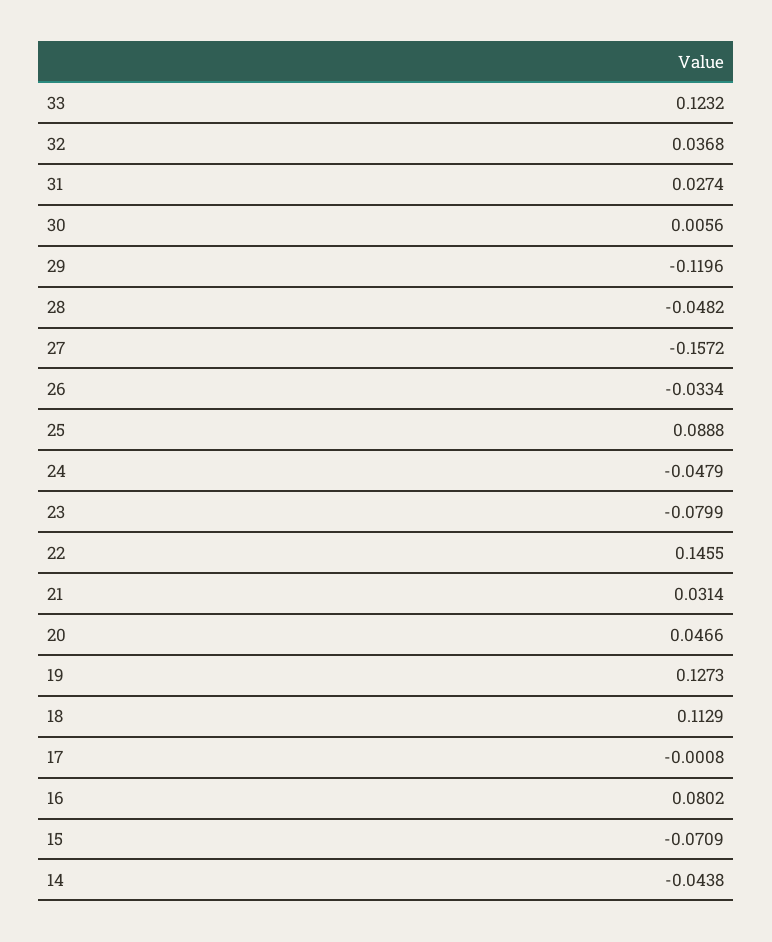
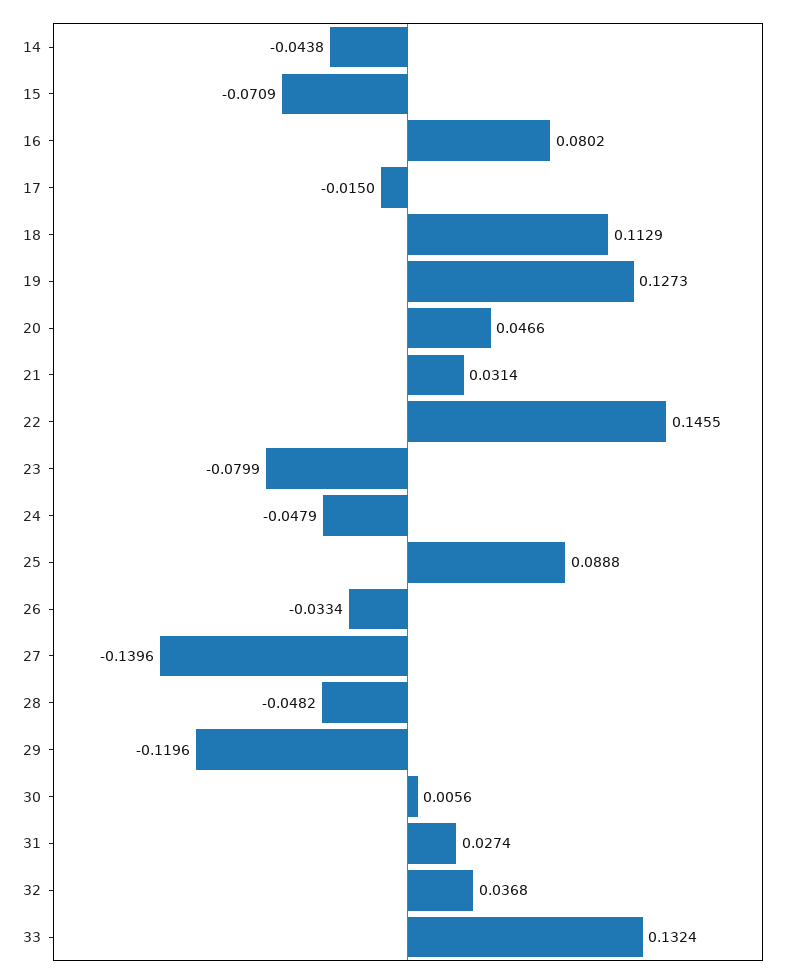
33: 0.1232 -> 0.1324
27: -0.1572 -> -0.1396
17: -0.0008 -> -0.015

